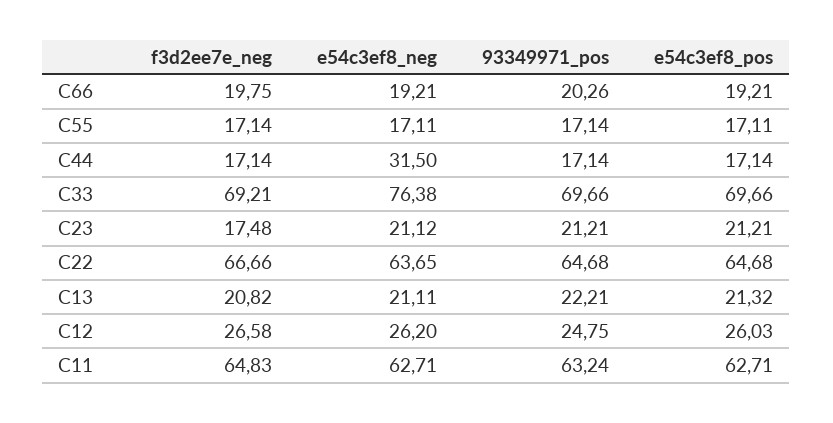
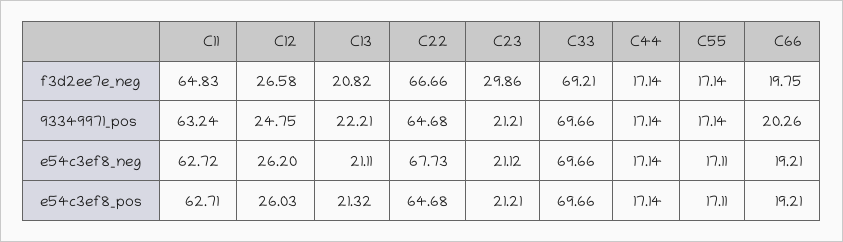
e54c3ef8_neg, C44: 31.5 -> 17.14
e54c3ef8_neg, C33: 76.38 -> 69.66
f3d2ee7e_neg, C23: 17.48 -> 29.86
e54c3ef8_neg, C22: 63.65 -> 67.73
e54c3ef8_neg, C11: 62.71 -> 62.72

